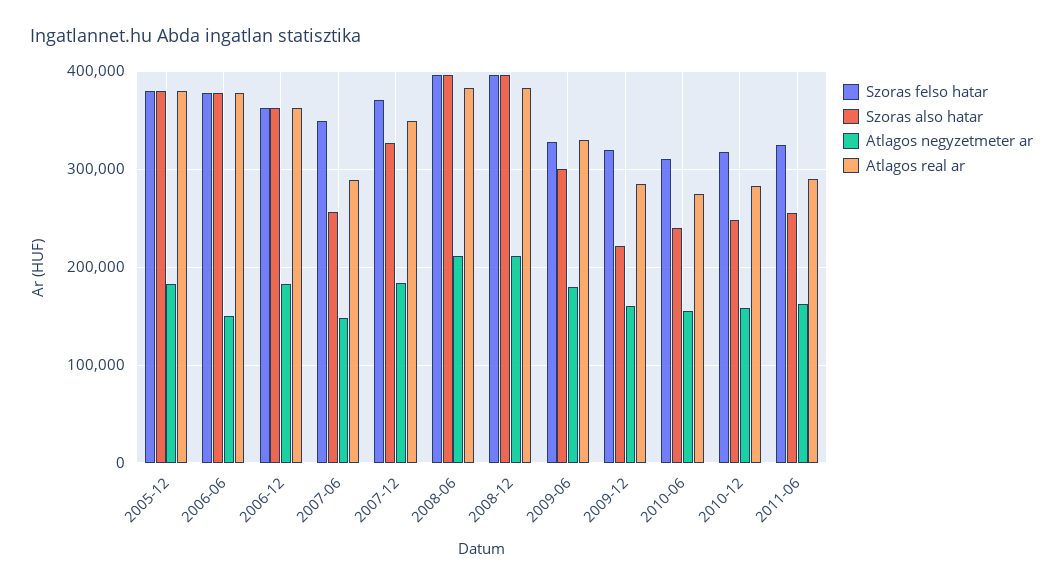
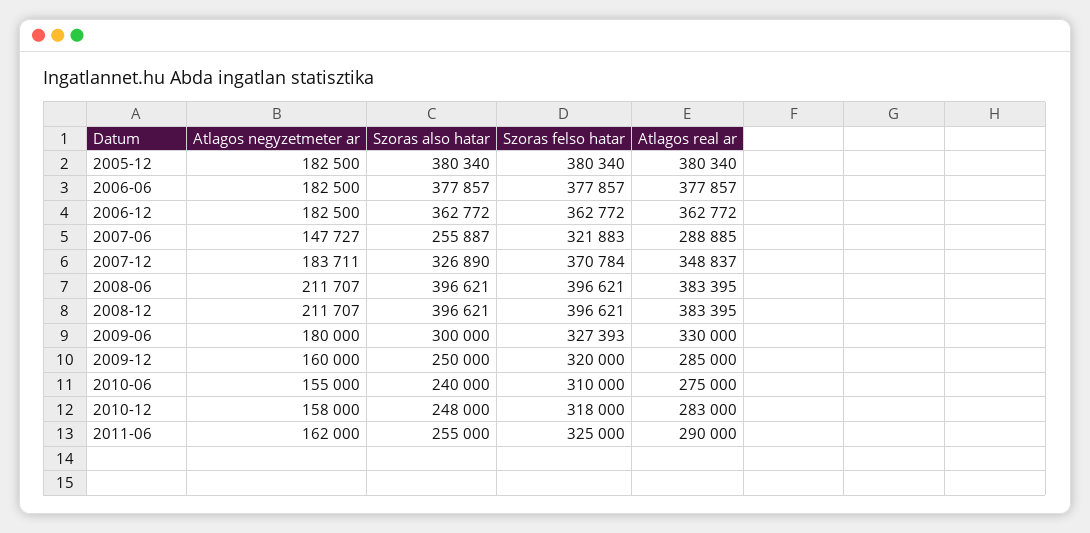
Atlagos negyzetmeter ar, 2006-06: 150000 -> 182500
Szoras felso hatar, 2007-06: 350000 -> 321883
Szoras also hatar, 2009-12: 220000 -> 250000

